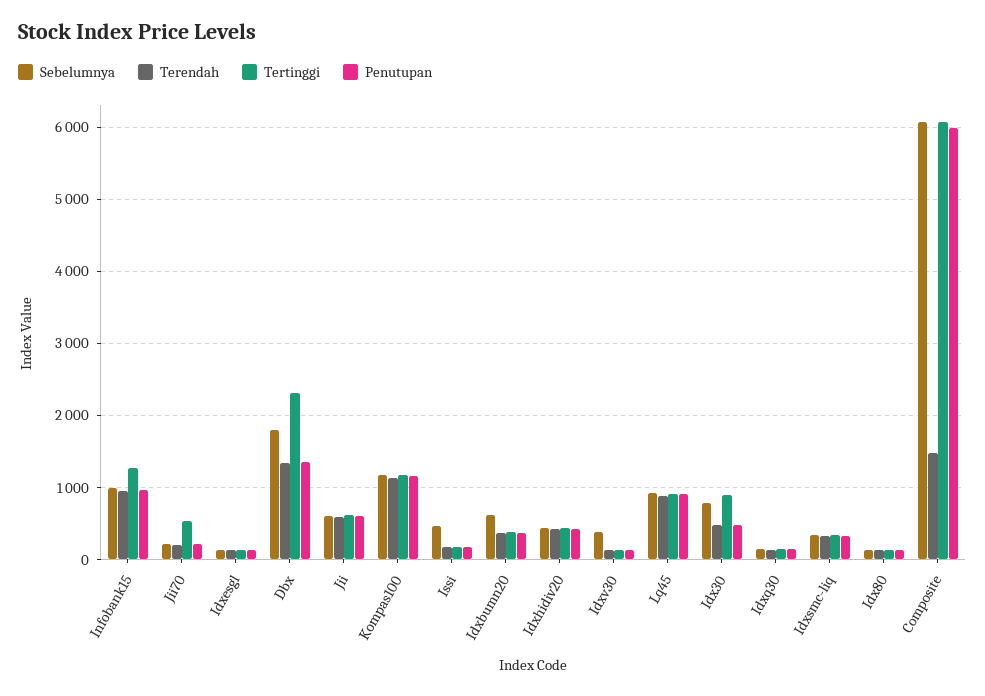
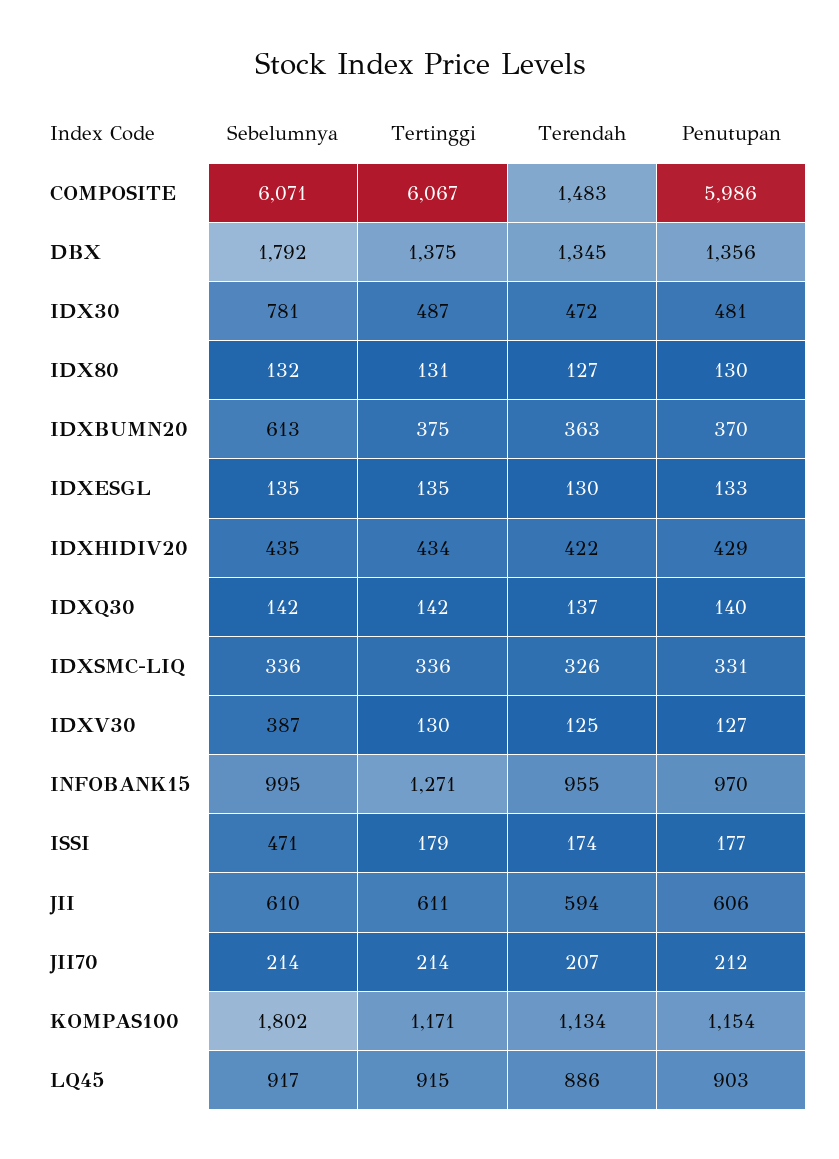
Tertinggi, Jii70: 500 -> 214
Tertinggi, Dbx: 2300 -> 1375
Sebelumnya, Kompas100: 1200 -> 1802
Tertinggi, Idx30: 900 -> 487

